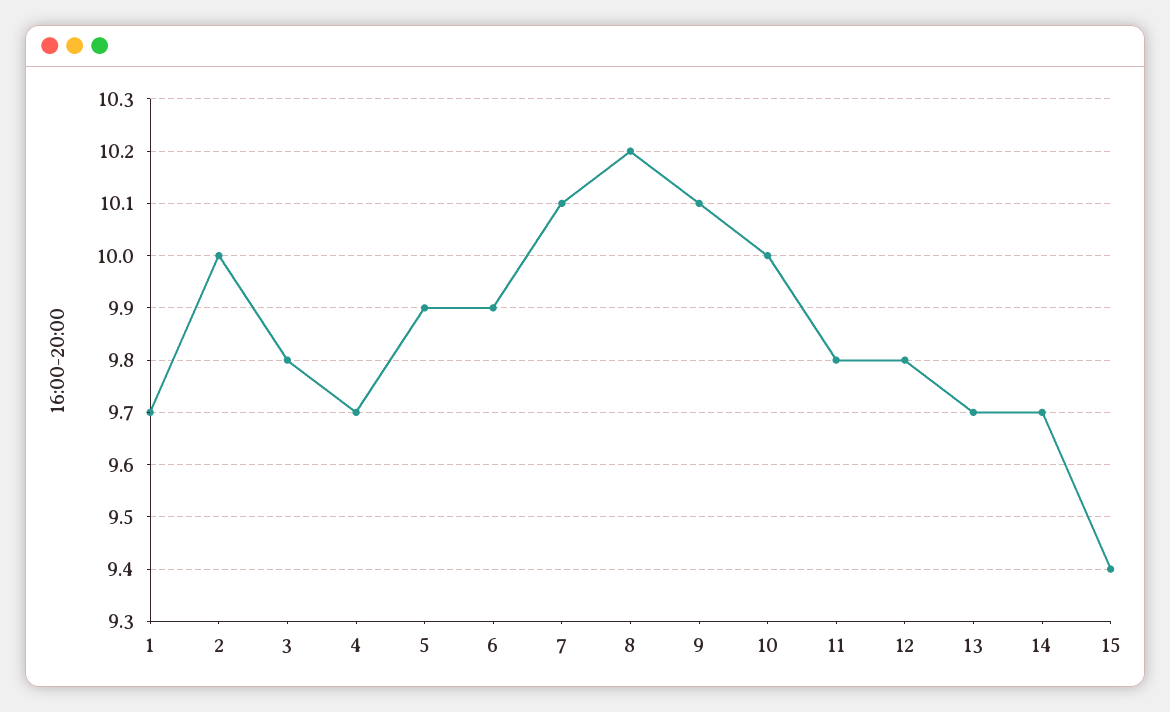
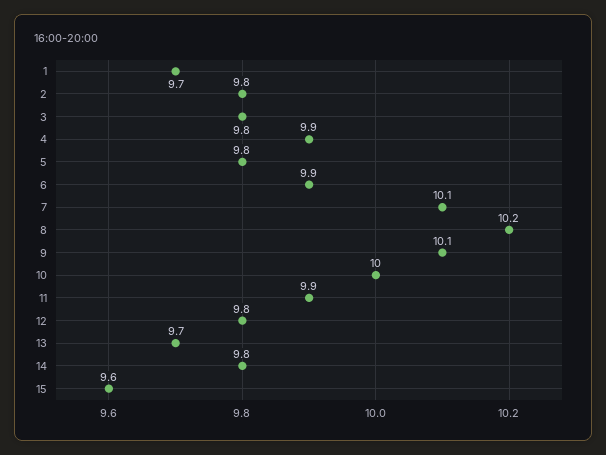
2: 10 -> 9.8
4: 9.7 -> 9.9
5: 9.9 -> 9.8
11: 9.8 -> 9.9
14: 9.7 -> 9.8
15: 9.4 -> 9.6

